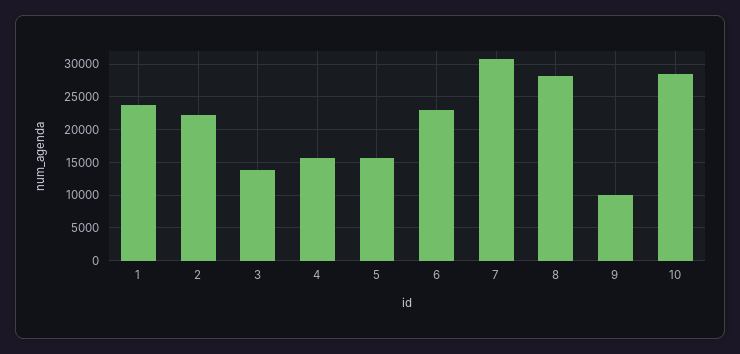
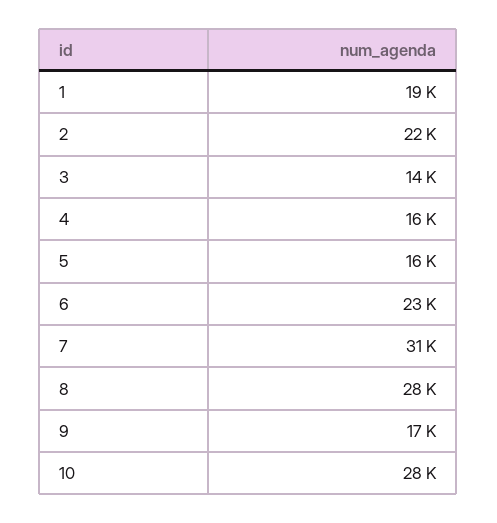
1: 24000 -> 19000
9: 10000 -> 17000

